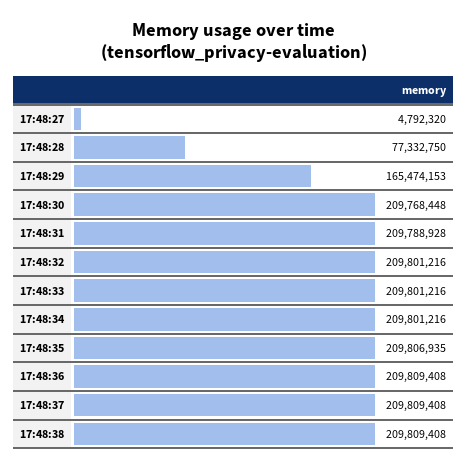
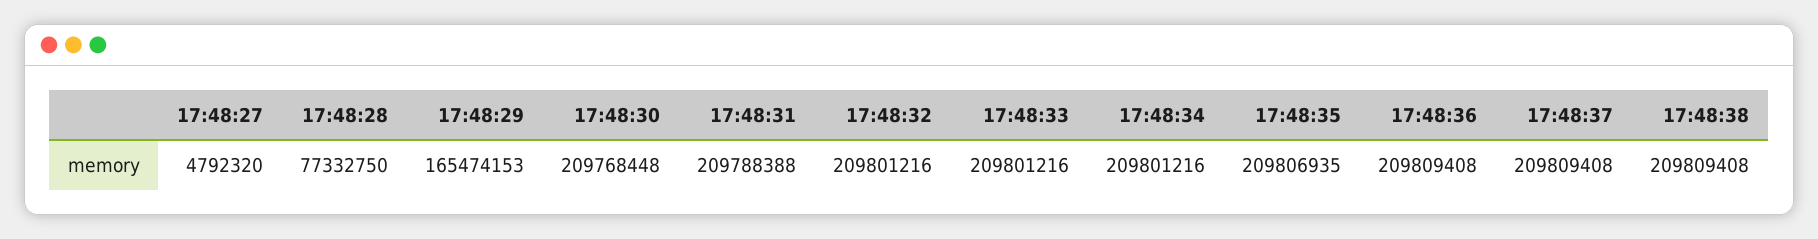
17:48:31: 209788928 -> 209788388

